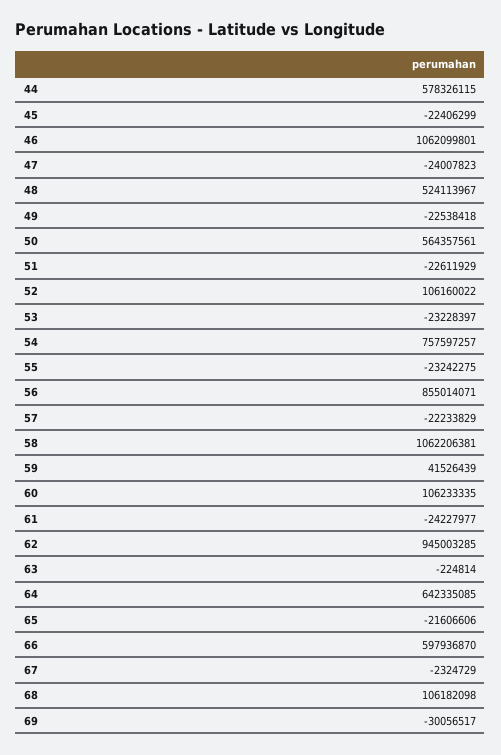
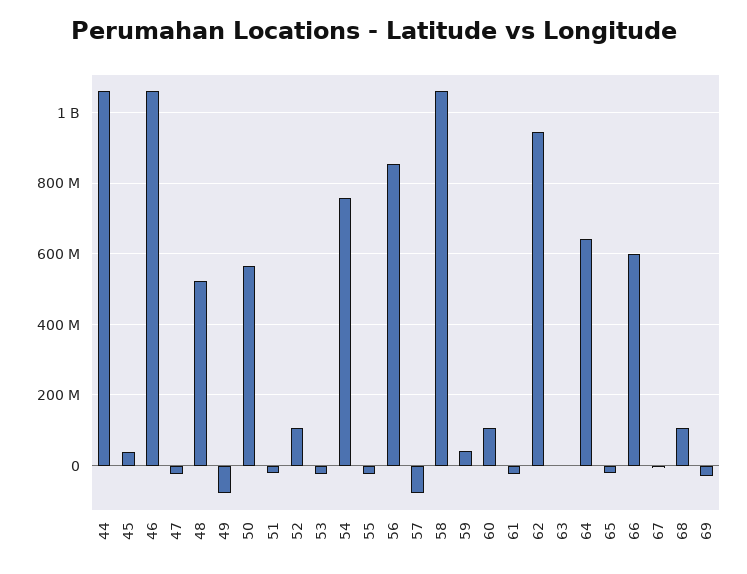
44: 578326115 -> 1060000000
45: -22406299 -> 40000000
49: -22538418 -> -80000000
57: -22233829 -> -80000000

